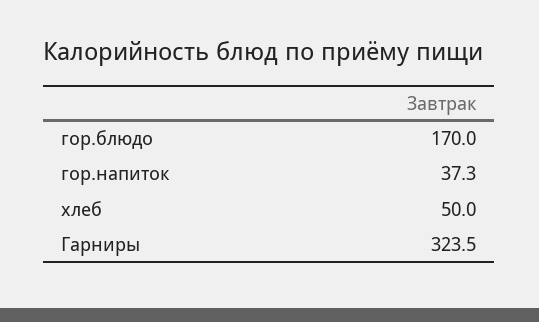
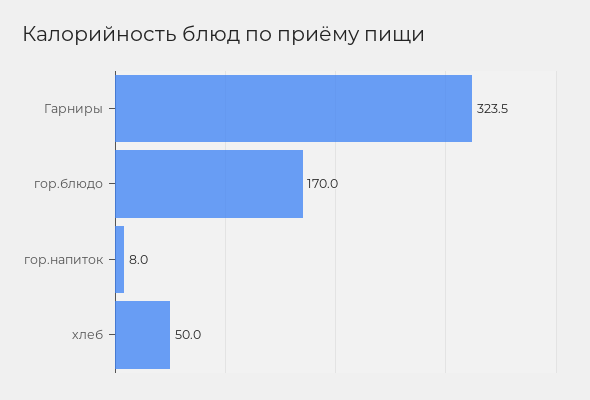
гор.напиток: 37.3 -> 8

